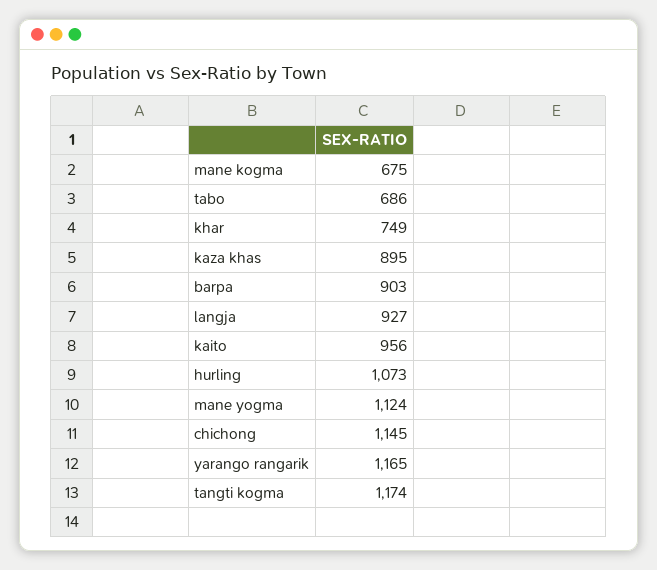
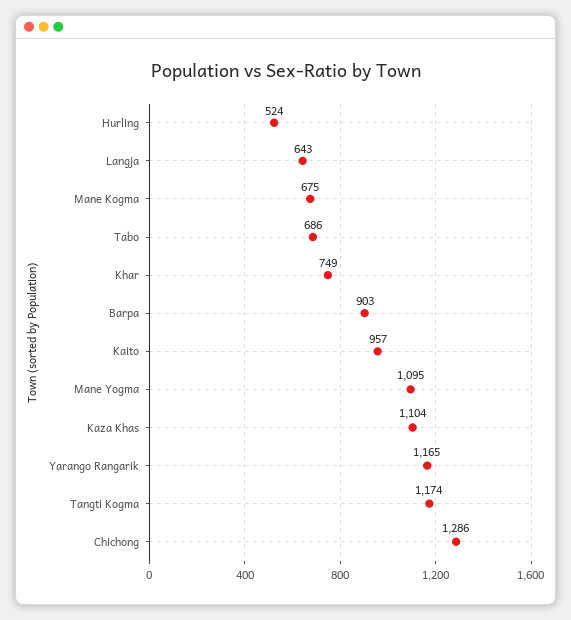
kaza khas: 895 -> 1104
langja: 927 -> 643
kaito: 956 -> 957
hurling: 1073 -> 524
mane yogma: 1124 -> 1095
chichong: 1145 -> 1286

